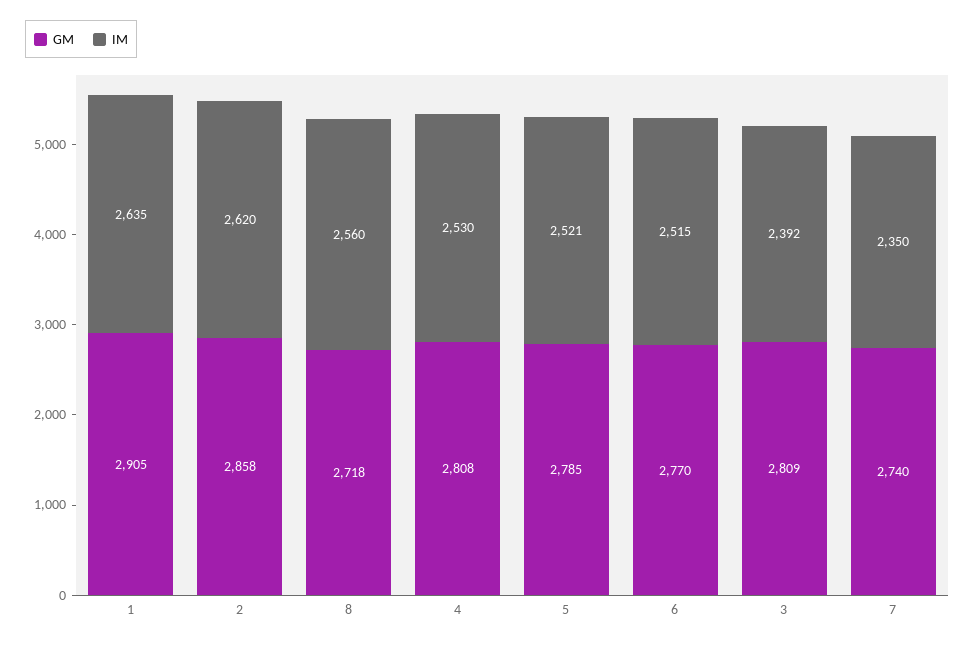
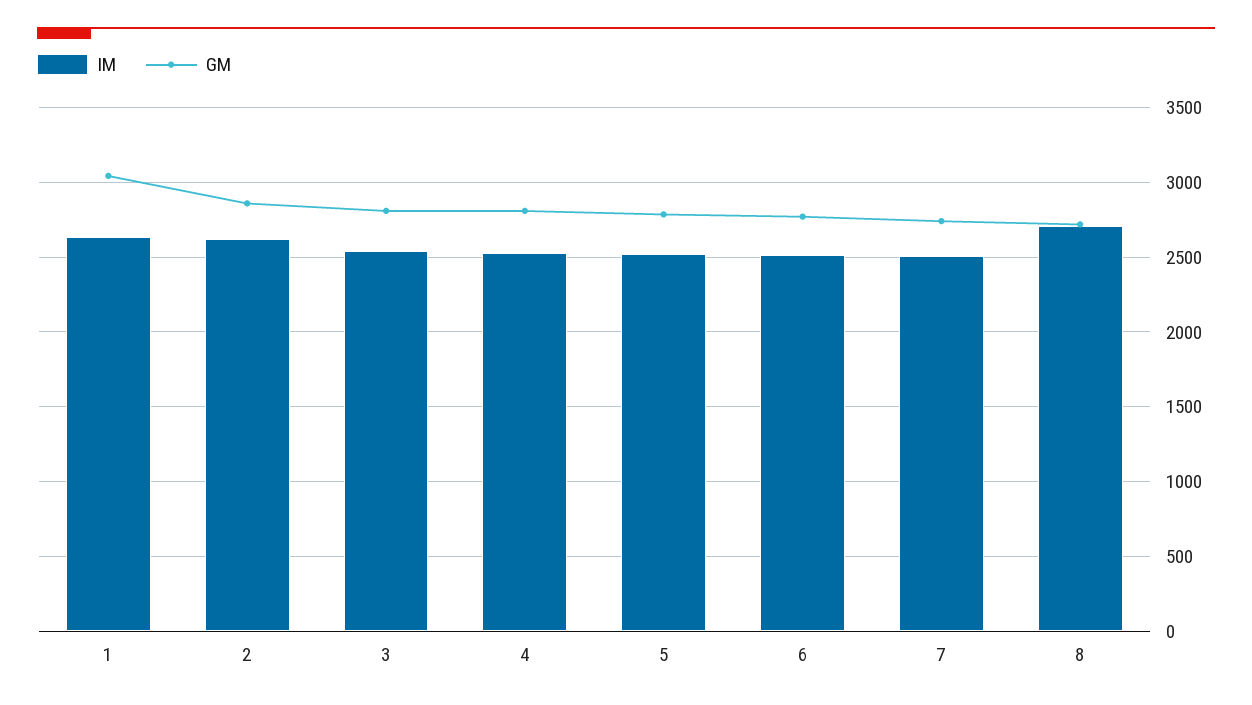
GM, 1: 2905 -> 3050
IM, 8: 2560 -> 2700
IM, 3: 2392 -> 2550
IM, 7: 2350 -> 2500

